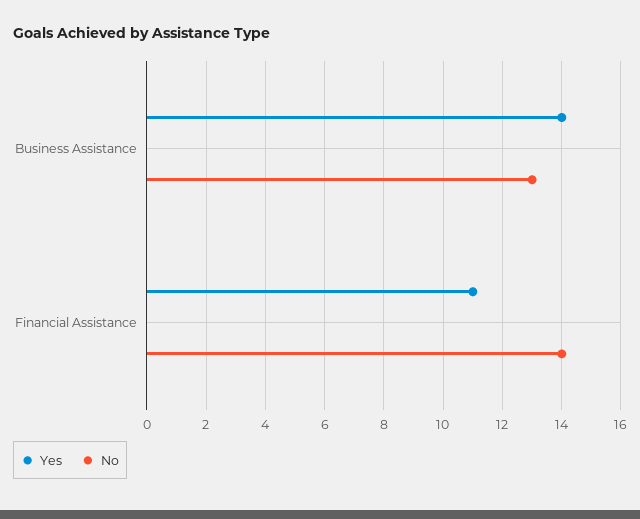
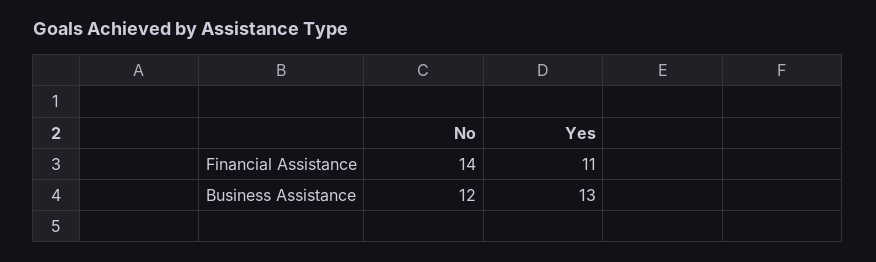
Yes, Business Assistance: 14 -> 13
No, Business Assistance: 13 -> 12

